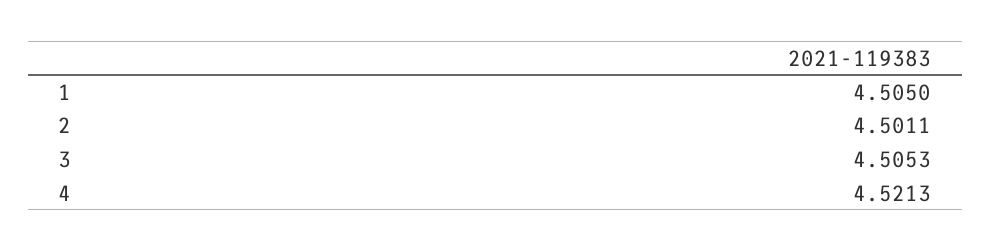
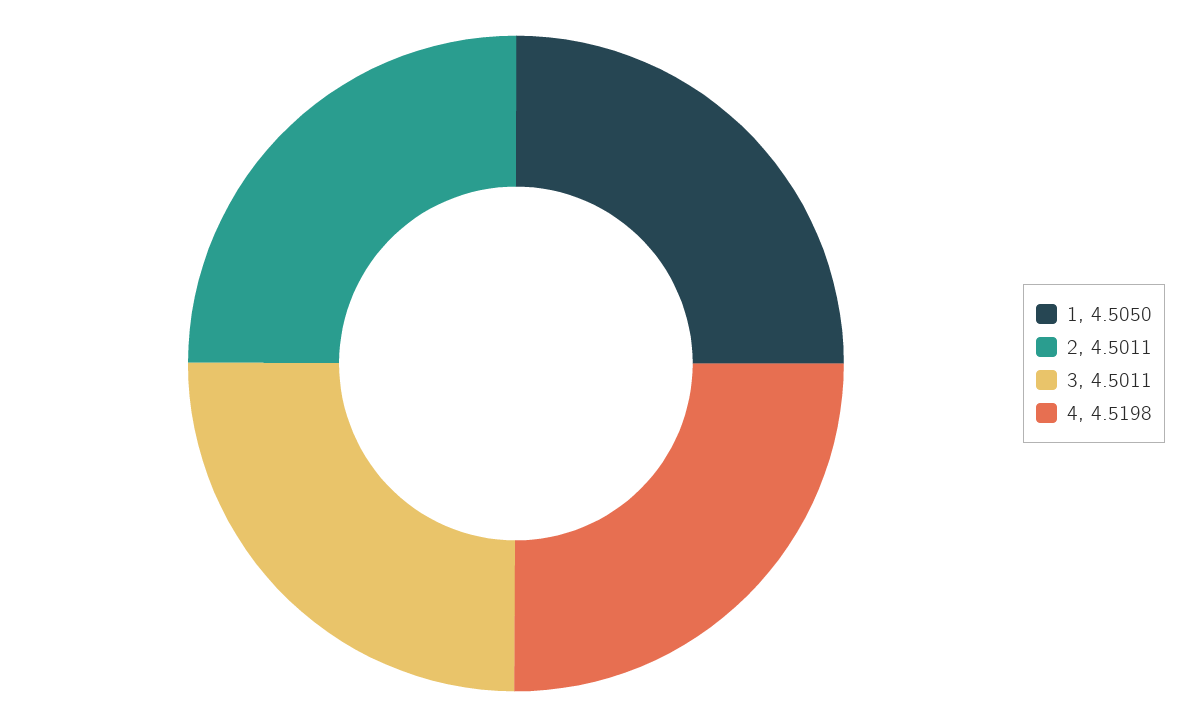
3: 4.5053 -> 4.5011
4: 4.5213 -> 4.5198

